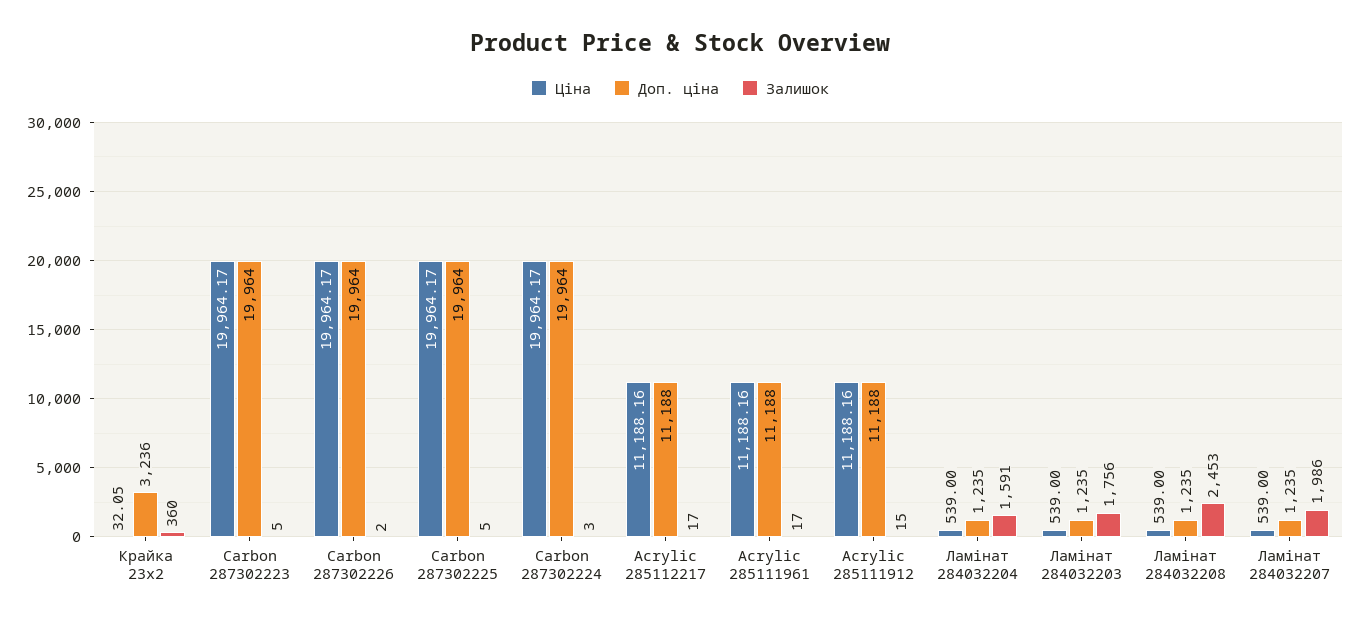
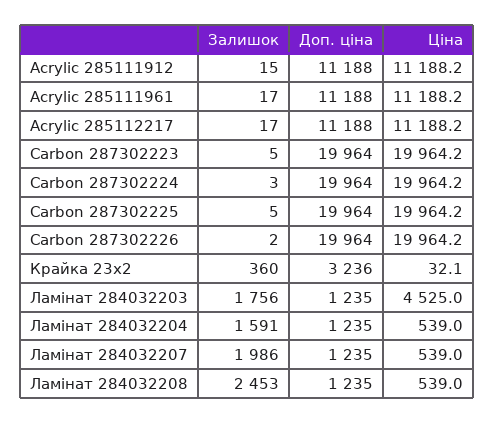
Ціна, Ламінат 284032203: 539 -> 4525

